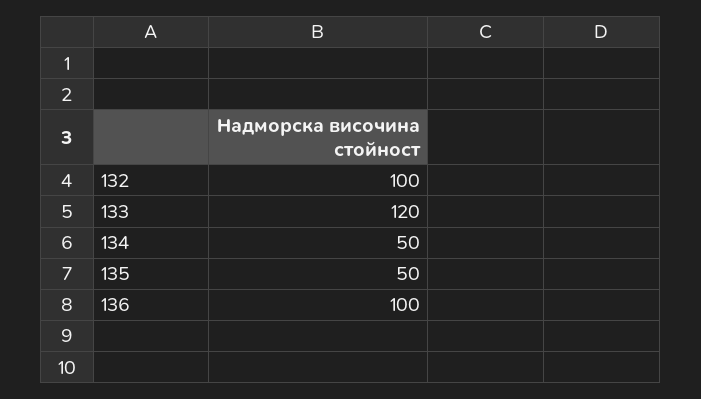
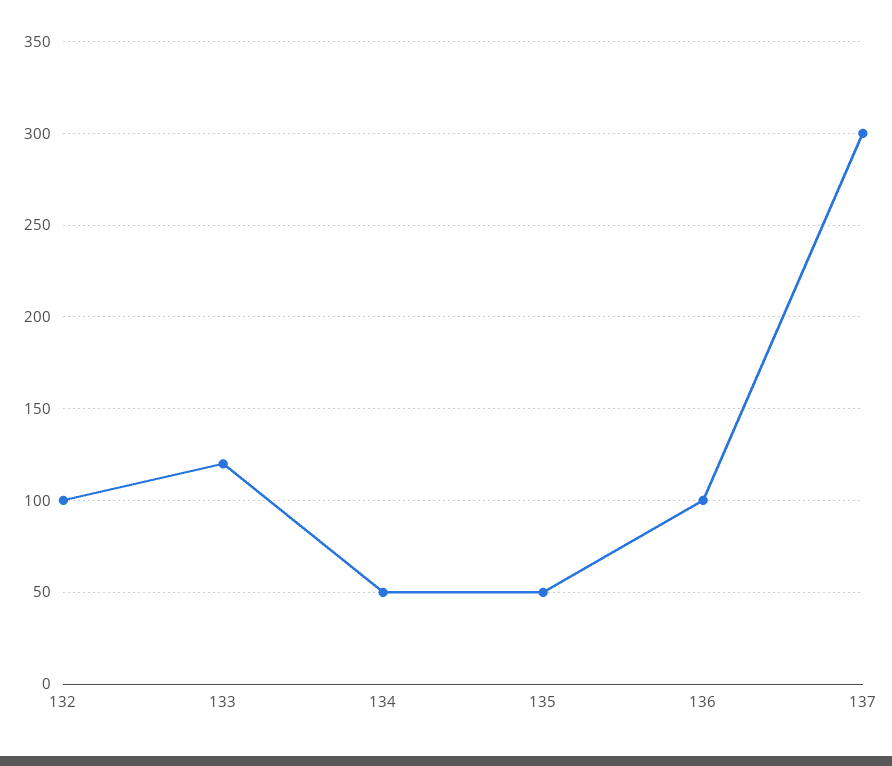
137: none -> 300

